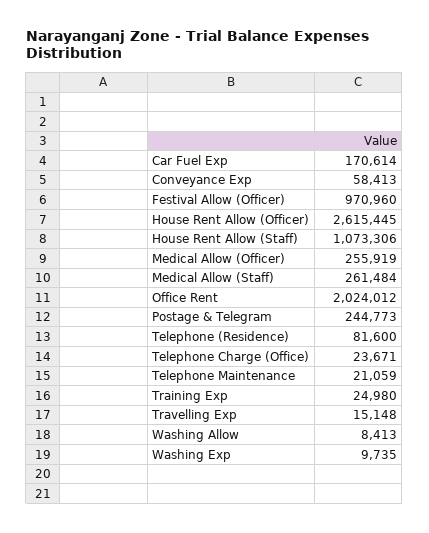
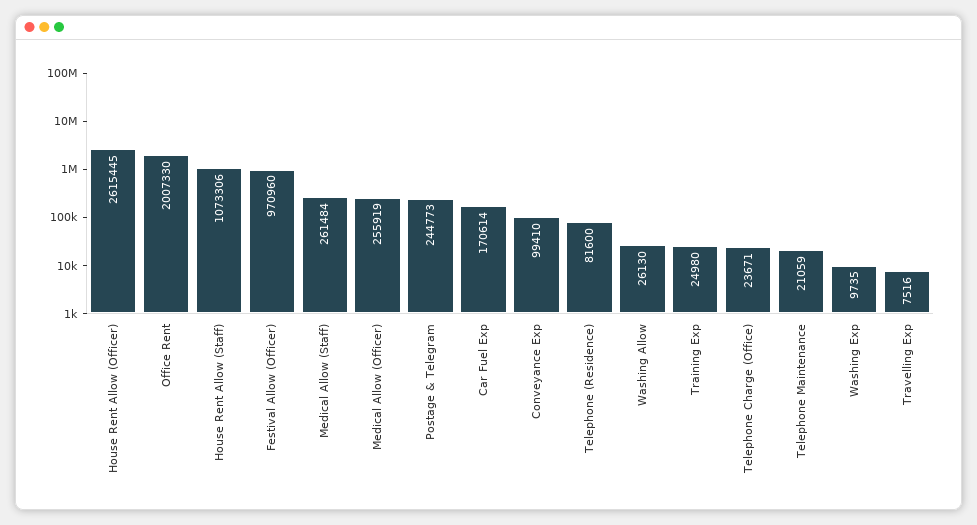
Conveyance Exp: 58413 -> 99410
Office Rent: 2024012 -> 2007330
Travelling Exp: 15148 -> 7516
Washing Allow: 8413 -> 26130

